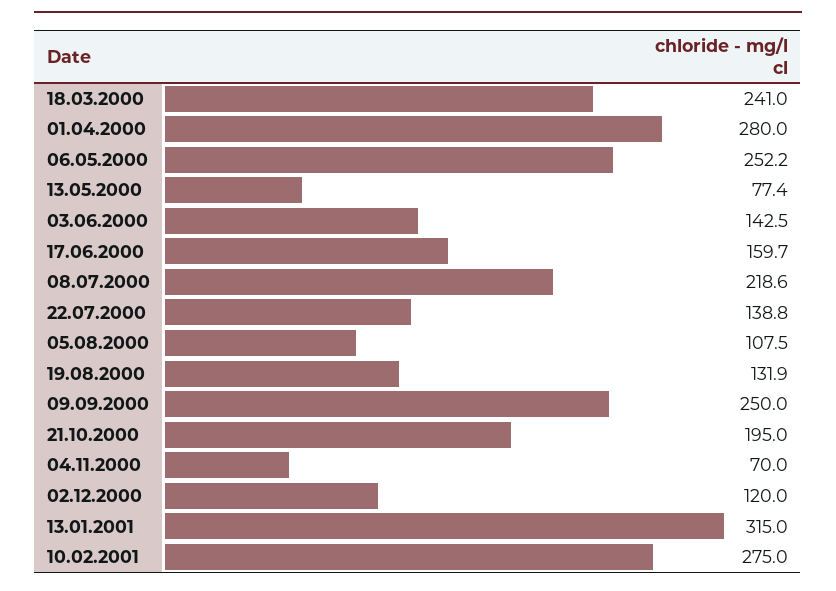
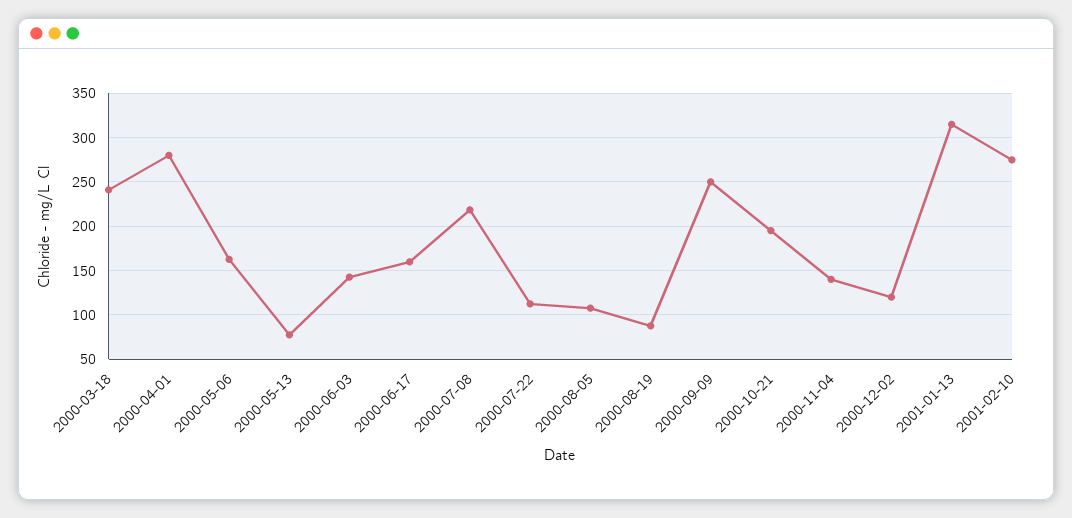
06.05.2000: 252.2 -> 160
22.07.2000: 138.8 -> 110
19.08.2000: 131.9 -> 90
04.11.2000: 70 -> 140

